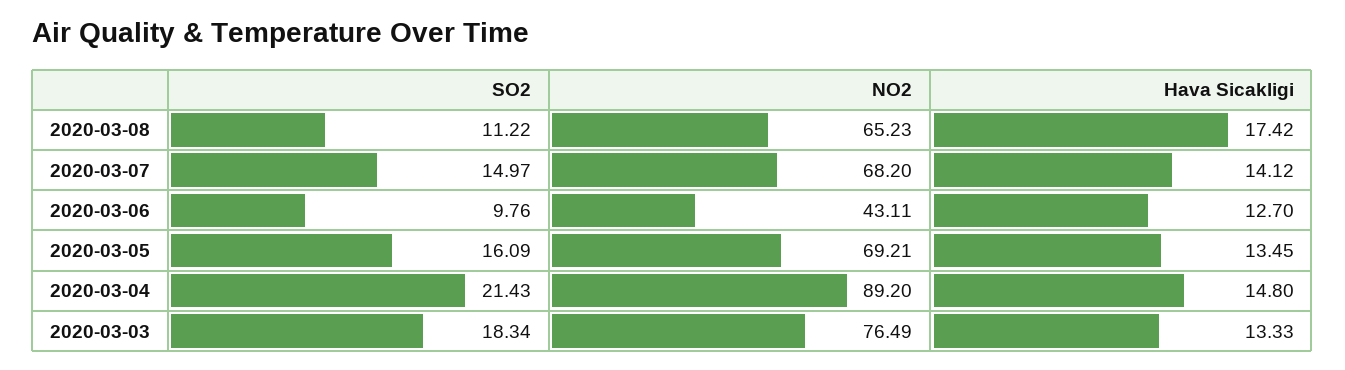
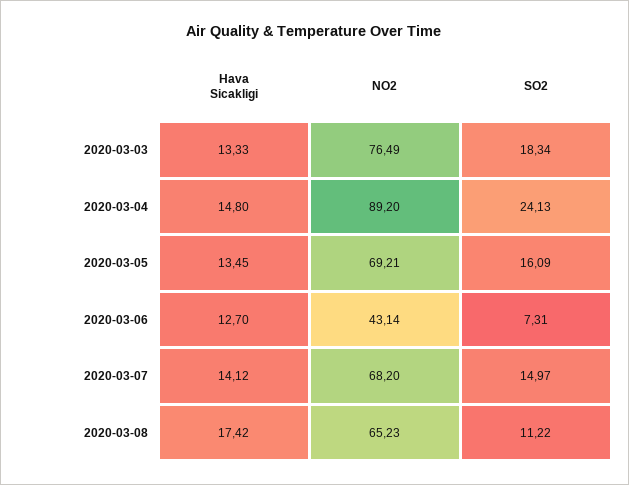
SO2, 2020-03-06: 9.76 -> 7.31
NO2, 2020-03-06: 43.11 -> 43.14
SO2, 2020-03-04: 21.43 -> 24.13

